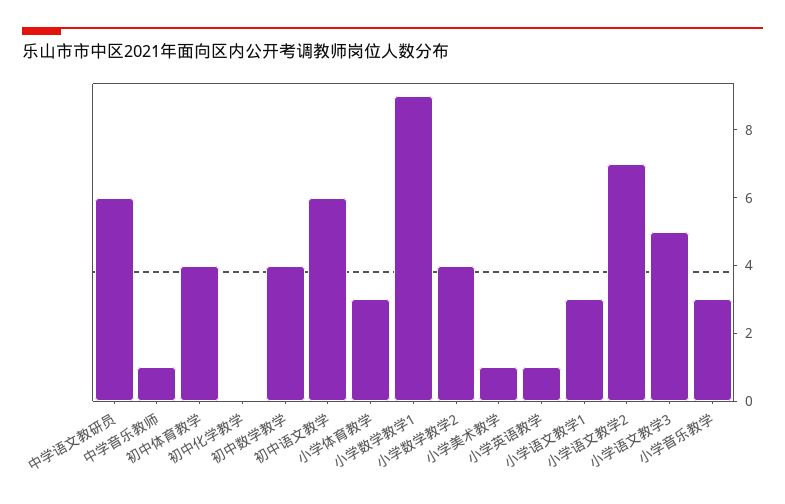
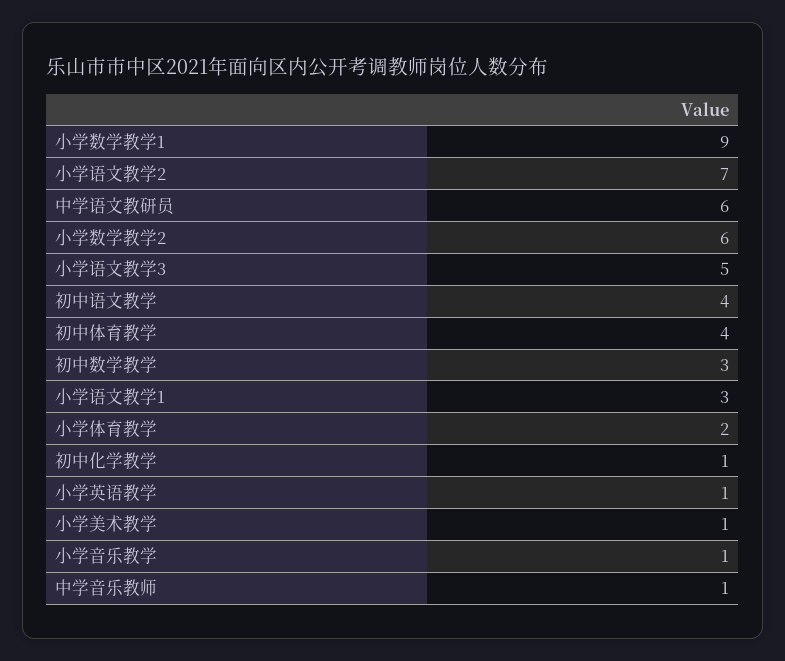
初中化学教学: 0 -> 1
初中数学教学: 4 -> 3
初中语文教学: 6 -> 4
小学体育教学: 3 -> 2
小学数学教学2: 4 -> 6
小学音乐教学: 3 -> 1

